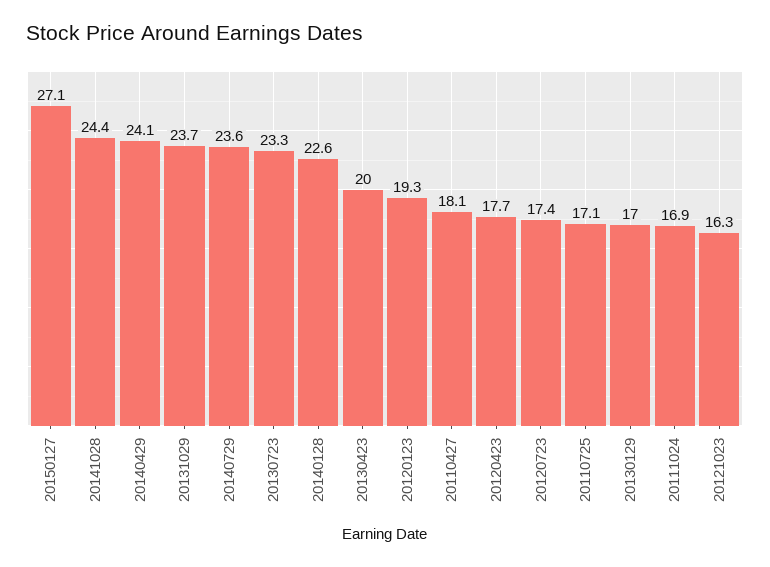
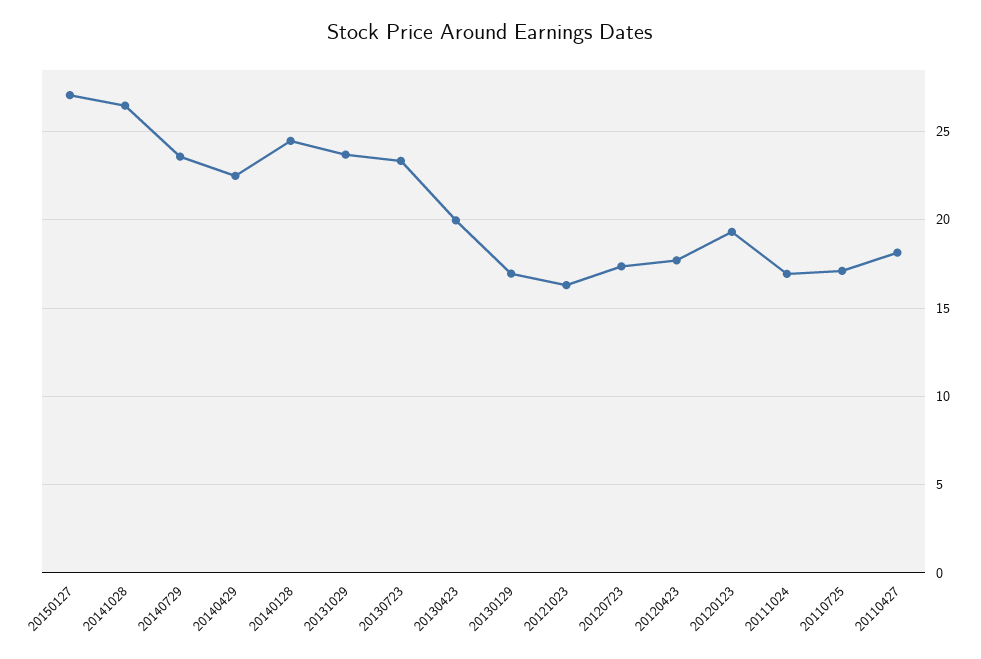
20141028: 24.4 -> 26.5
20140429: 24.1 -> 22.5
20140128: 22.6 -> 24.5

